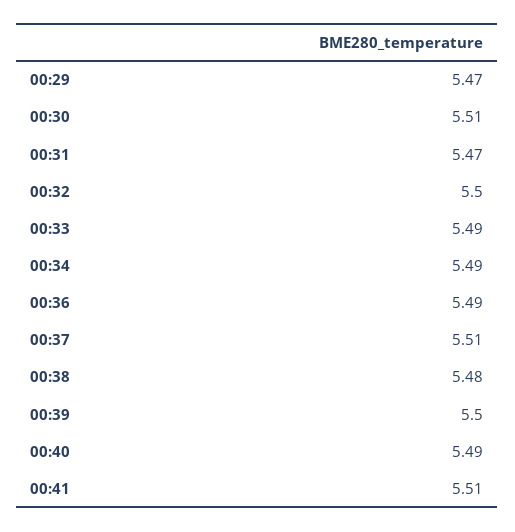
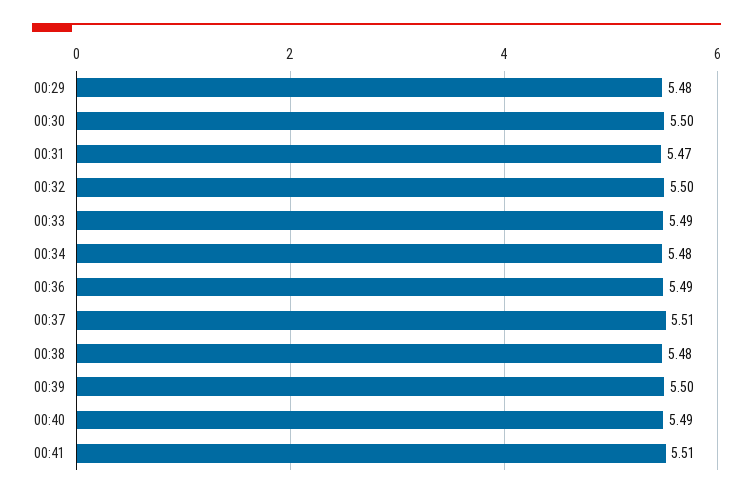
00:29: 5.47 -> 5.48
00:30: 5.51 -> 5.5
00:34: 5.49 -> 5.48

